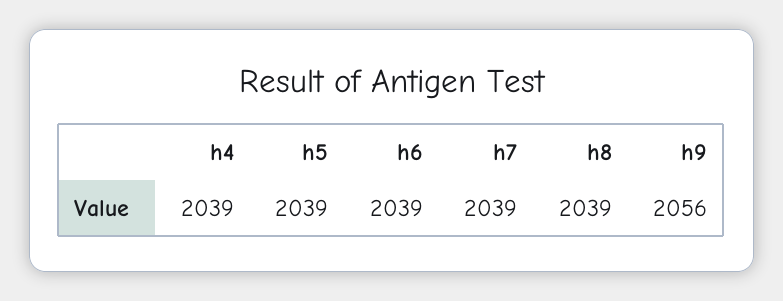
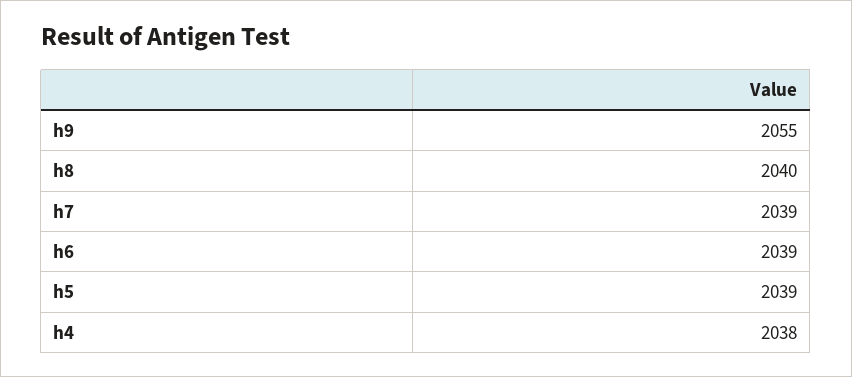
h4: 2039 -> 2038
h8: 2039 -> 2040
h9: 2056 -> 2055

